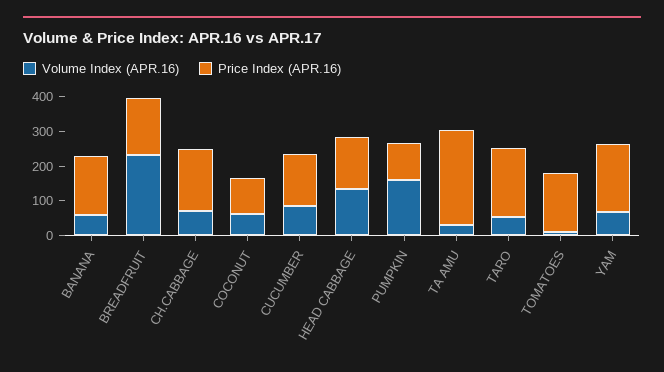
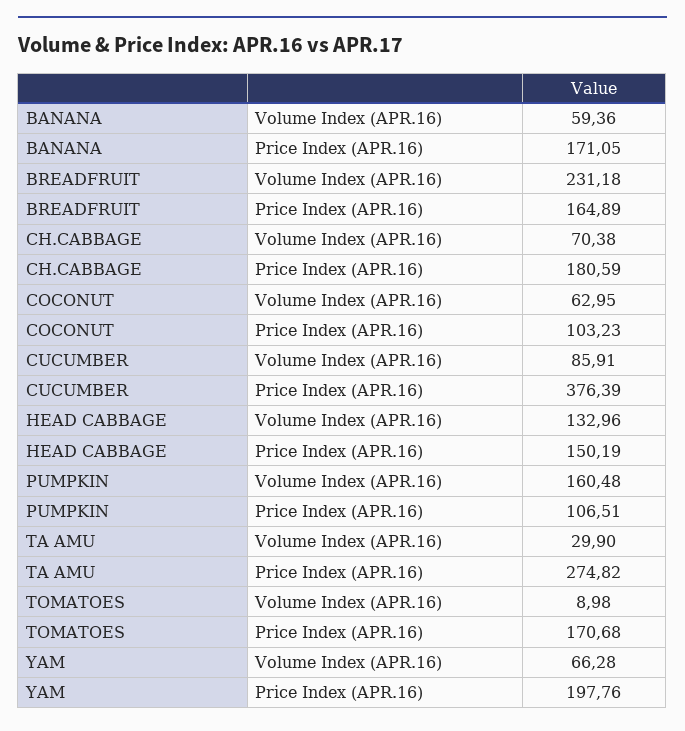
Price Index (APR.16), CUCUMBER: 150 -> 376.39
Volume Index (APR.16), TARO: 50 -> none
Price Index (APR.16), TARO: 200 -> none

